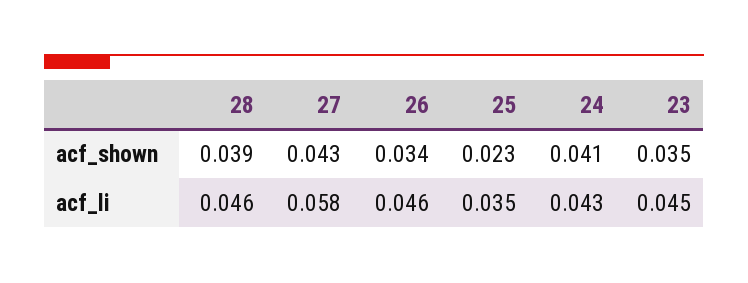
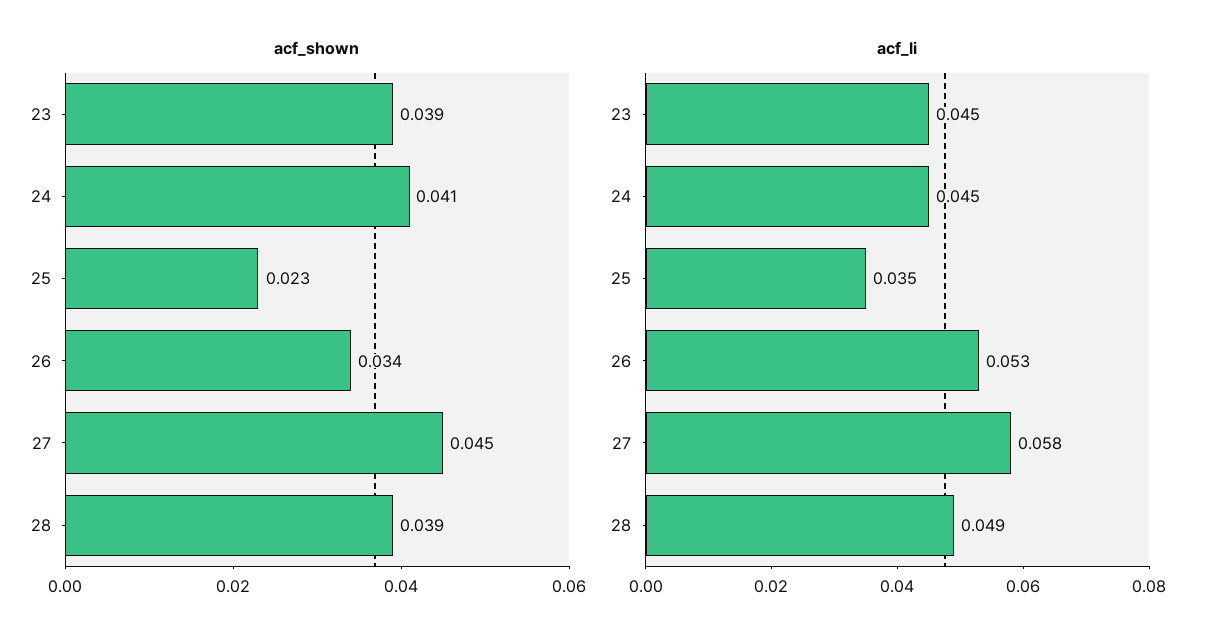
acf_shown, 27: 0.043 -> 0.045
acf_shown, 23: 0.035 -> 0.039
acf_li, 28: 0.046 -> 0.049
acf_li, 26: 0.046 -> 0.053
acf_li, 24: 0.043 -> 0.045

